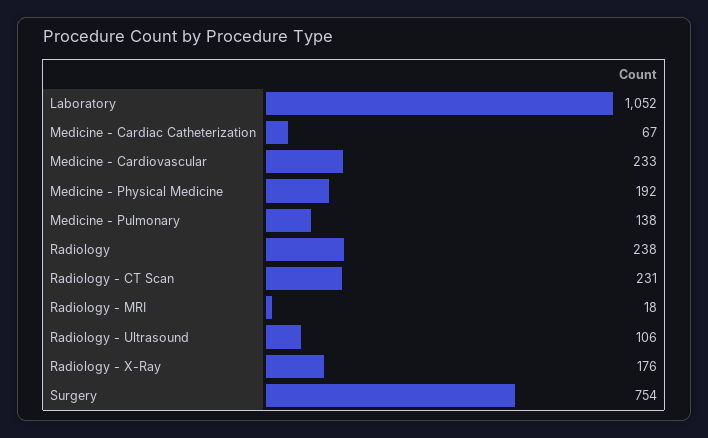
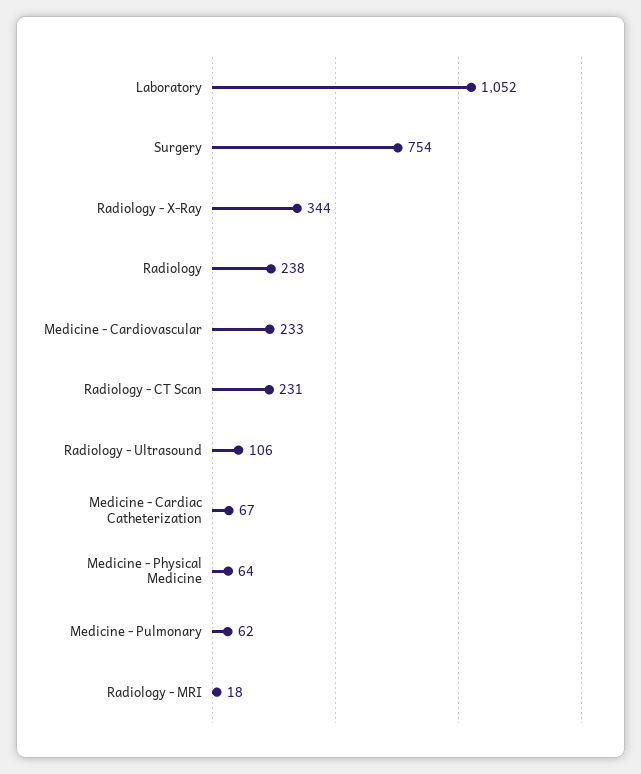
Medicine - Physical Medicine: 192 -> 64
Medicine - Pulmonary: 138 -> 62
Radiology - X-Ray: 176 -> 344

